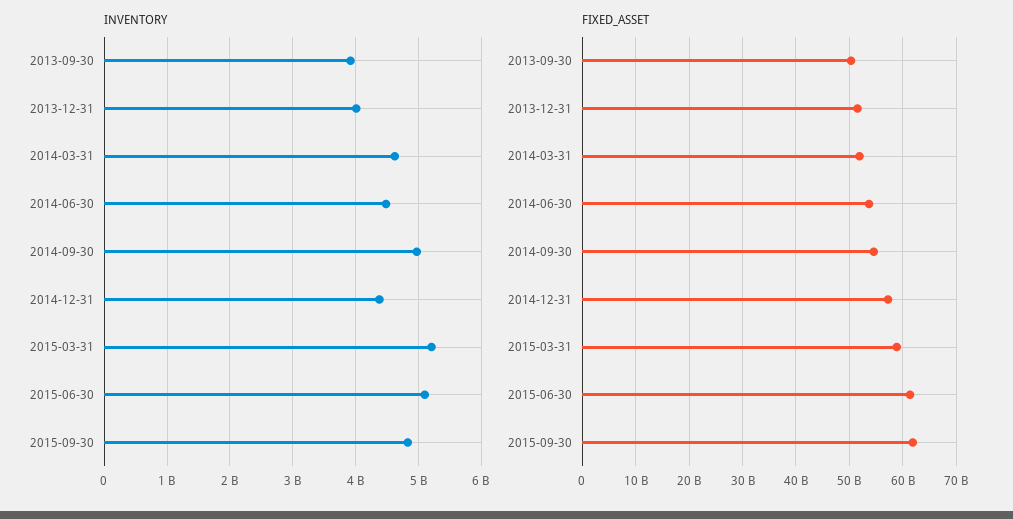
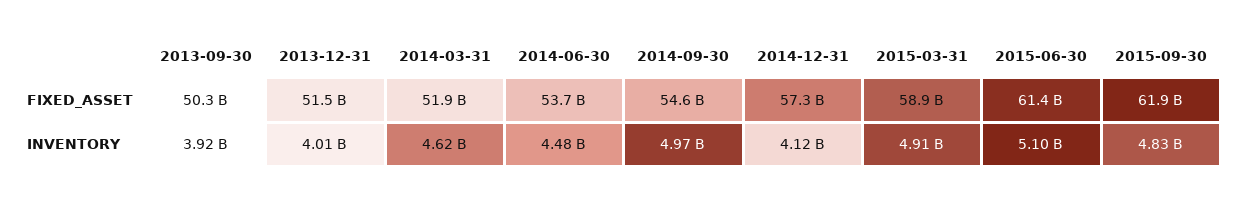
INVENTORY, 2014-12-31: 4400000000 -> 4120000000
INVENTORY, 2015-03-31: 5200000000 -> 4910000000

